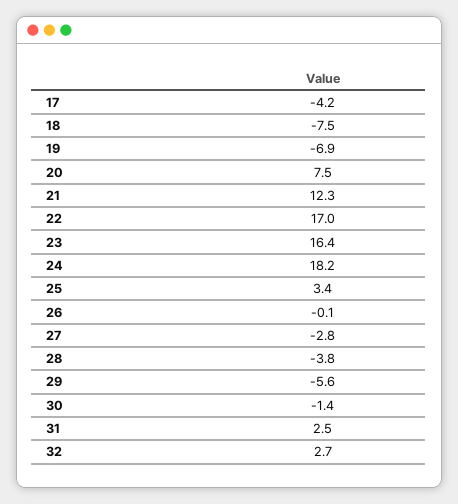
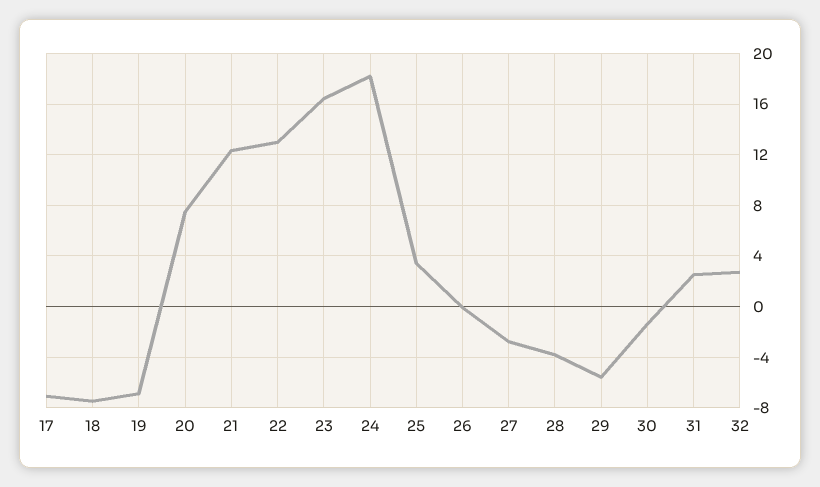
17: -4.2 -> -7
22: 17 -> 13

